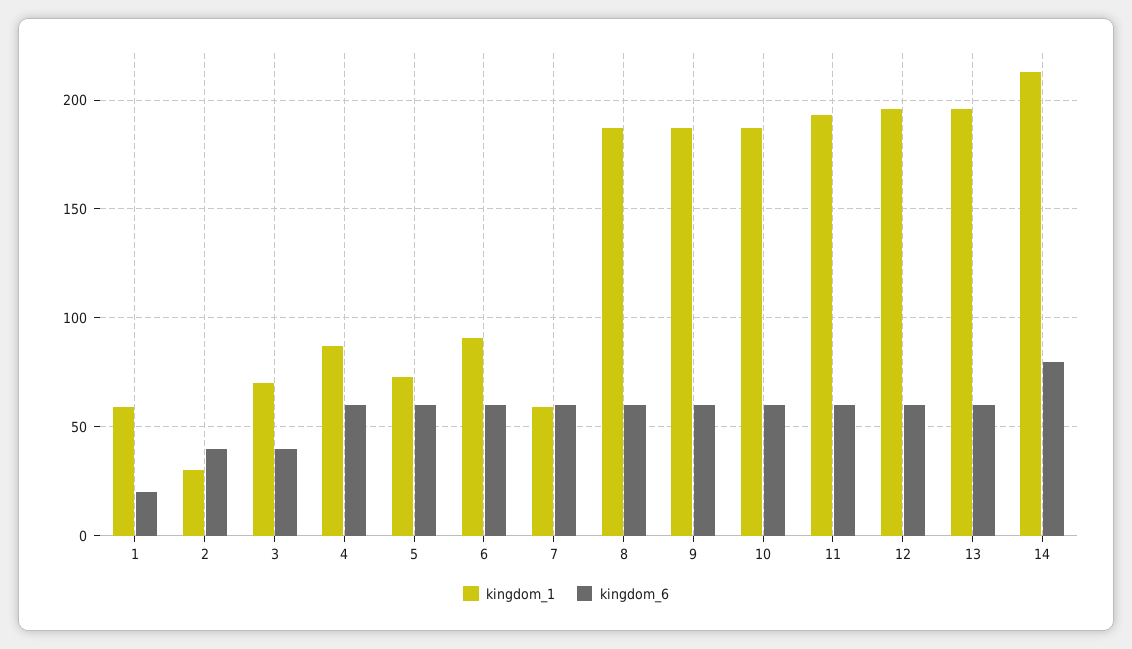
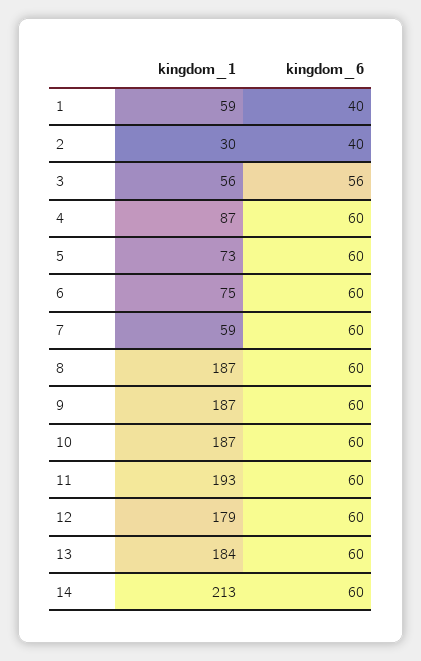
kingdom_6, 1: 20 -> 40
kingdom_1, 3: 70 -> 56
kingdom_6, 3: 40 -> 56
kingdom_1, 6: 90 -> 75
kingdom_1, 12: 195 -> 179
kingdom_1, 13: 195 -> 184
kingdom_6, 14: 80 -> 60

